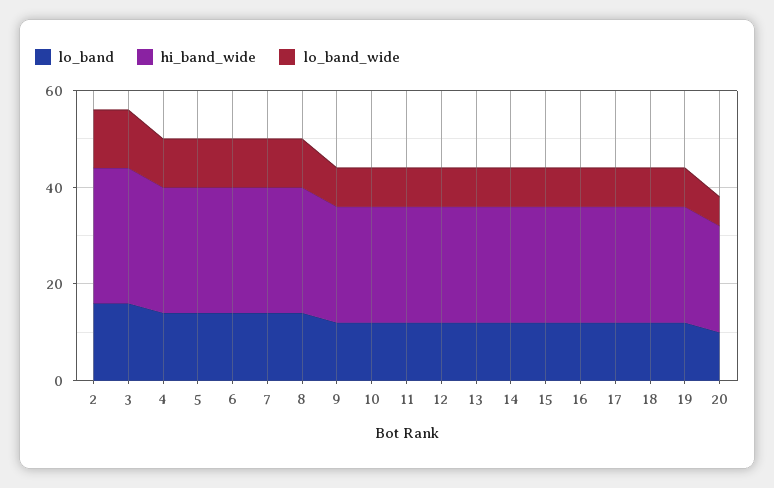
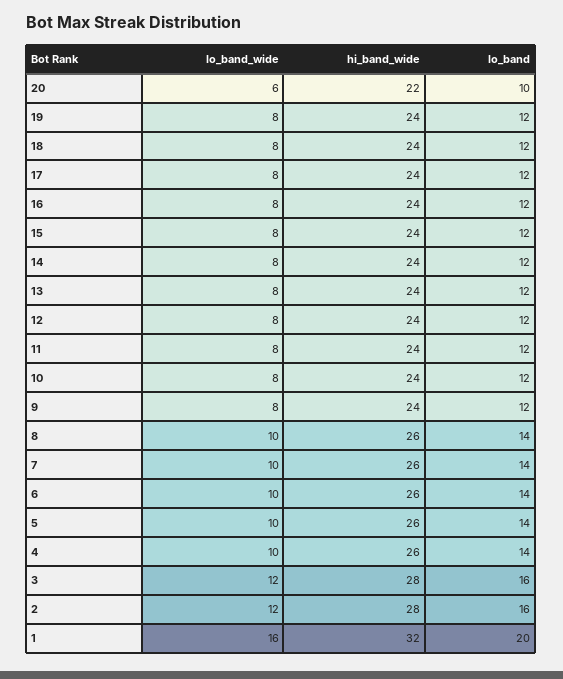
lo_band_wide, 1: none -> 16
hi_band_wide, 1: none -> 32
lo_band, 1: none -> 20

